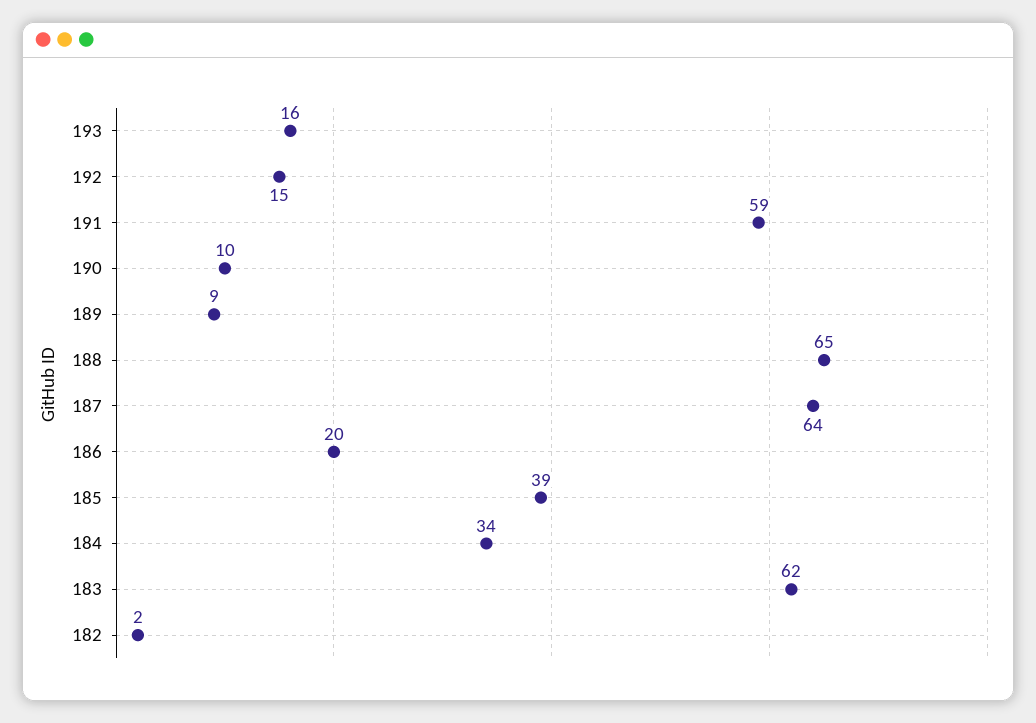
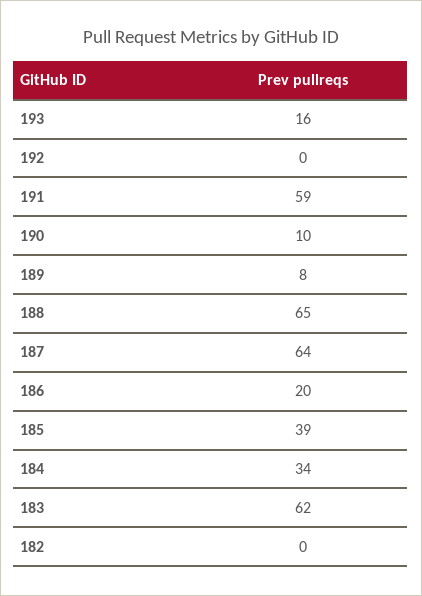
192: 15 -> 0
189: 9 -> 8
182: 2 -> 0

